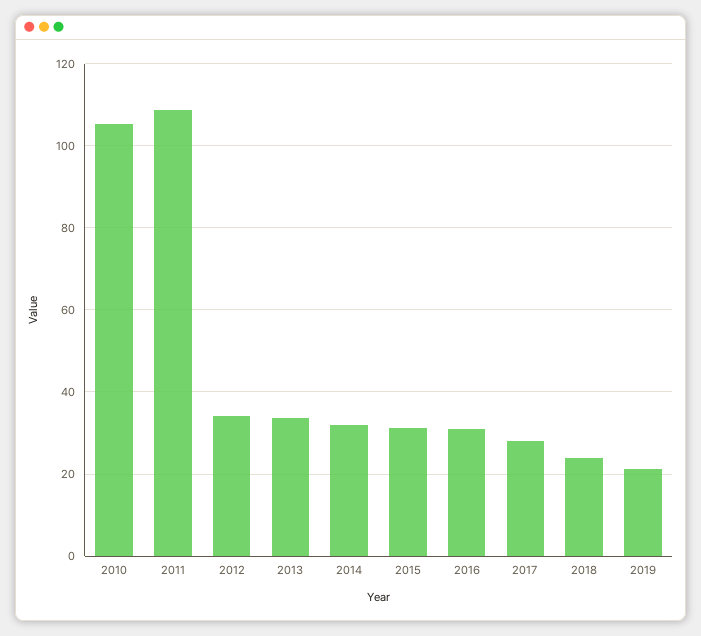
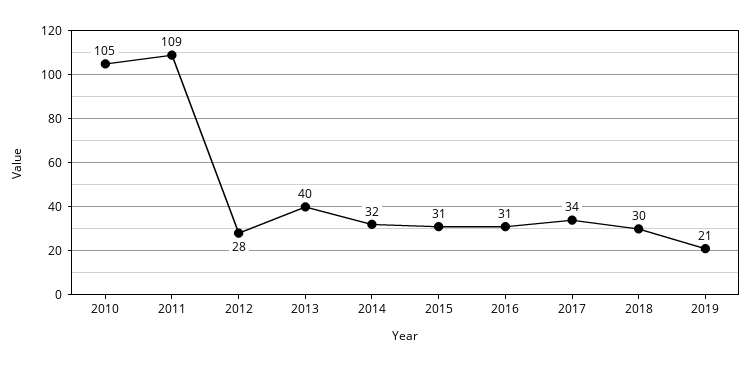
2012: 34 -> 28
2013: 34 -> 40
2017: 28 -> 34
2018: 24 -> 30

